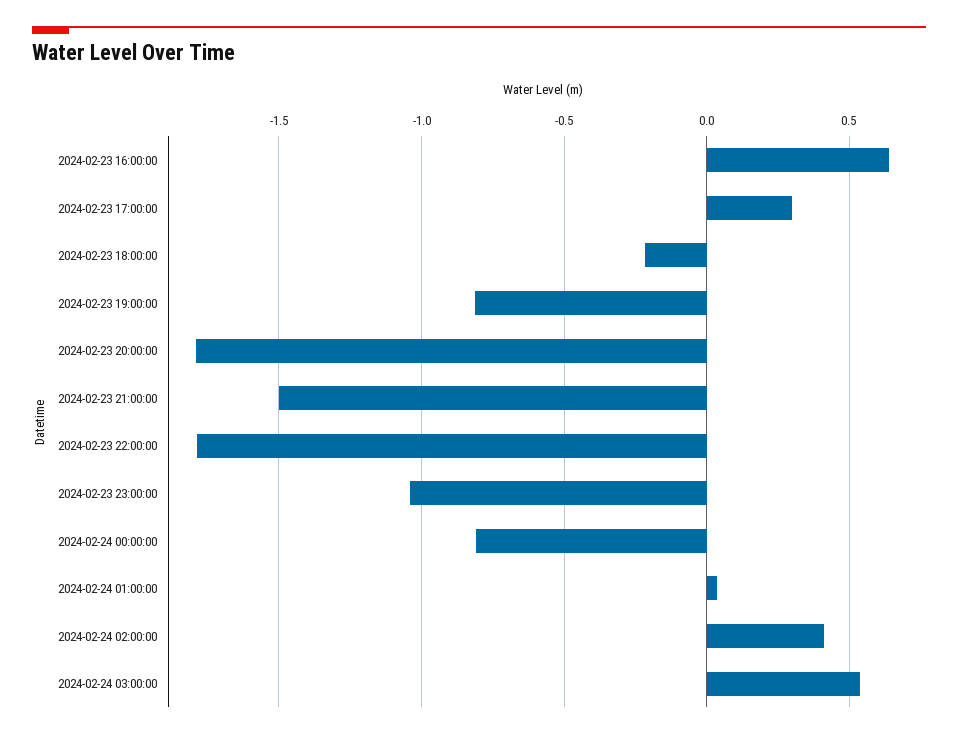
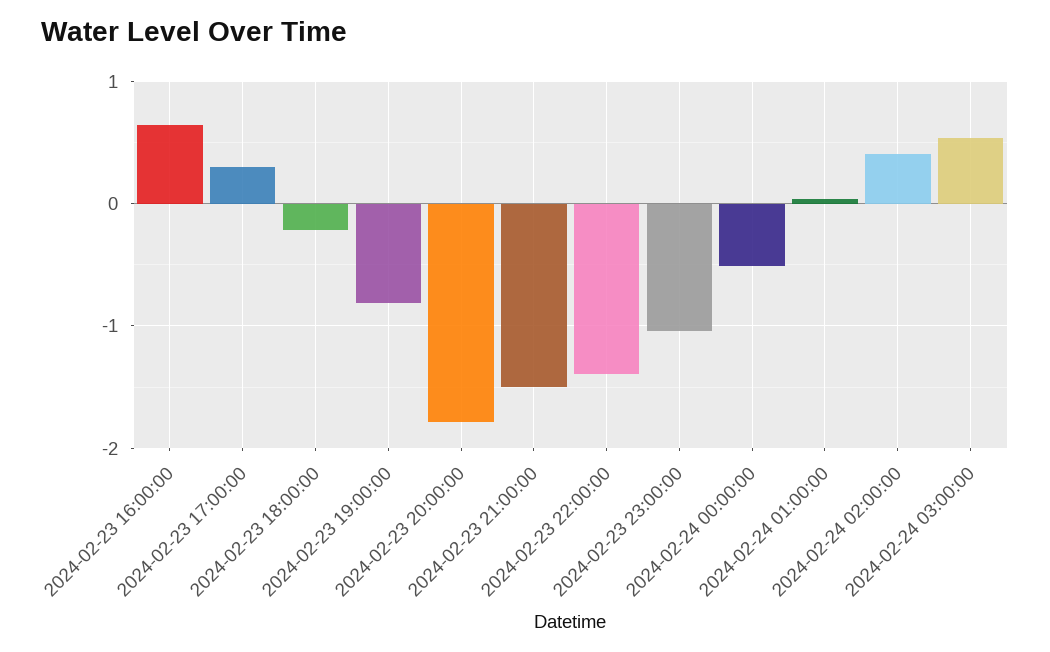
2024-02-23 22:00:00: -1.8 -> -1.4
2024-02-24 00:00:00: -0.8 -> -0.5

